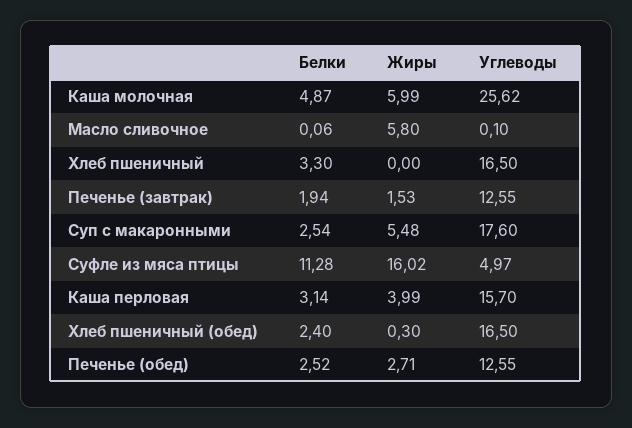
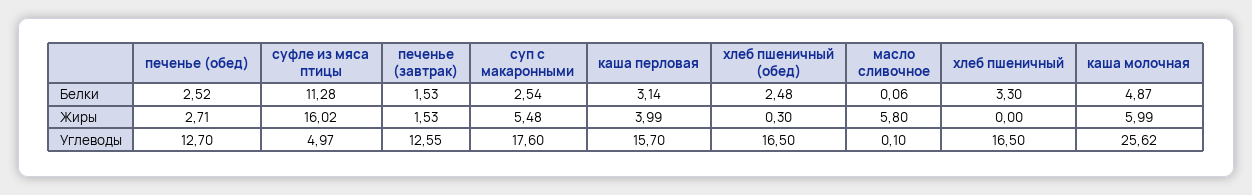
Белки, Печенье (завтрак): 1.94 -> 1.53
Белки, Хлеб пшеничный (обед): 2.4 -> 2.48
Углеводы, Печенье (обед): 12.55 -> 12.7

